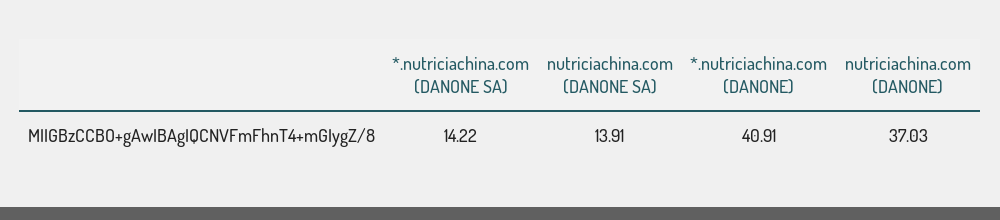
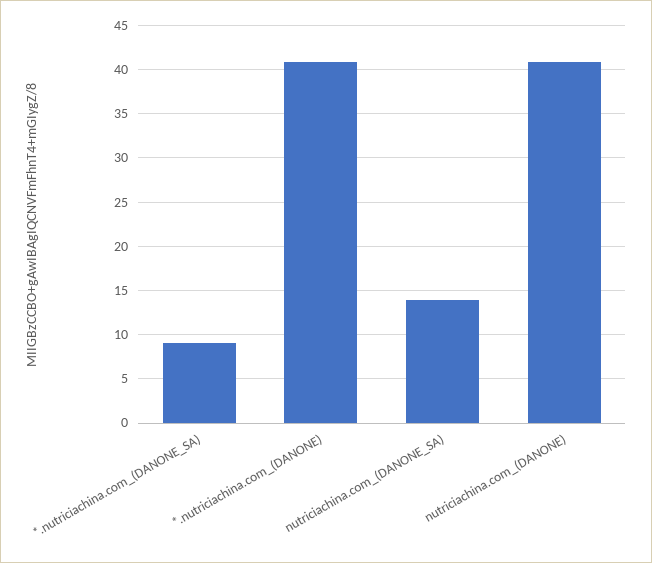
*.nutriciachina.com (DANONE SA): 14.22 -> 9
nutriciachina.com (DANONE): 37.03 -> 41

